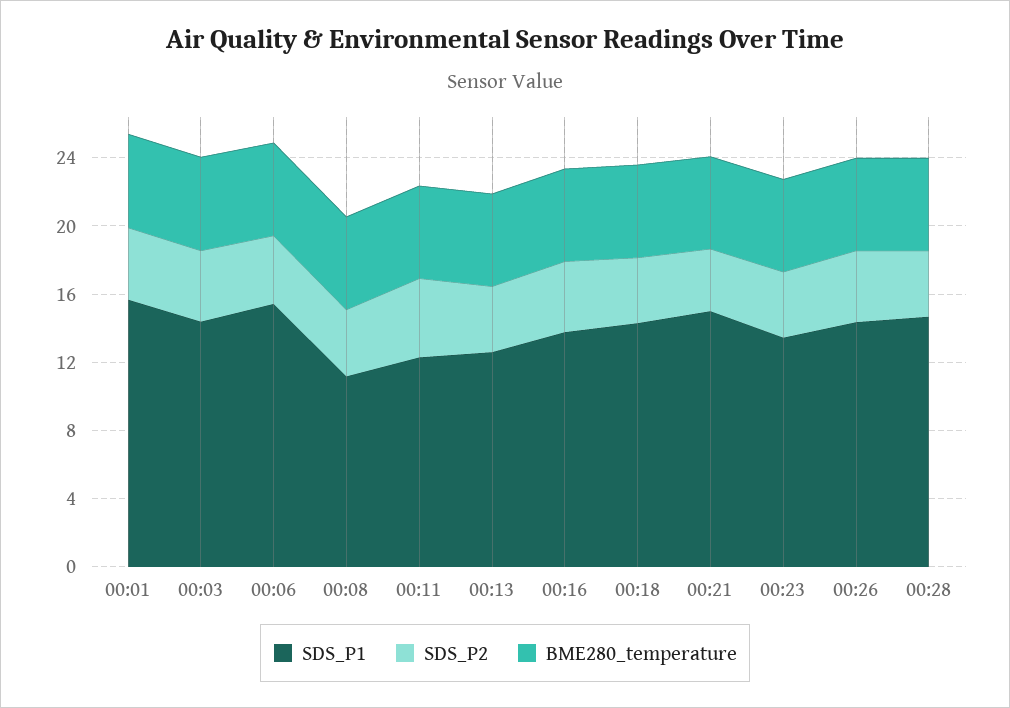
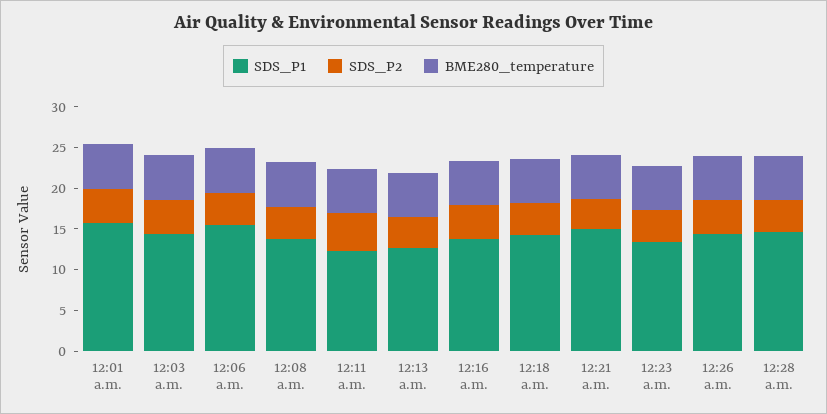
SDS_P1, 00:08: 11 -> 14

